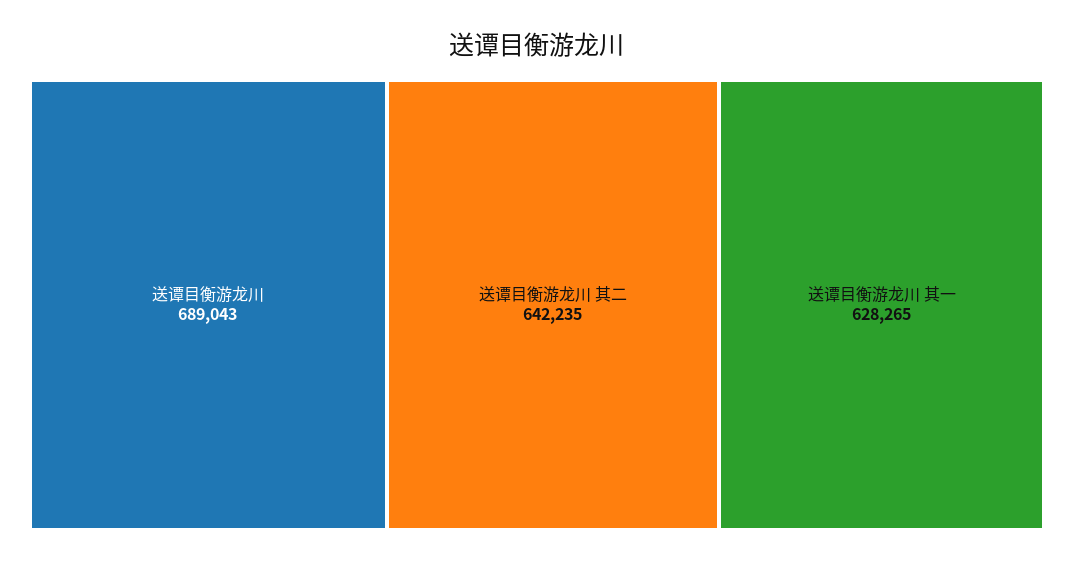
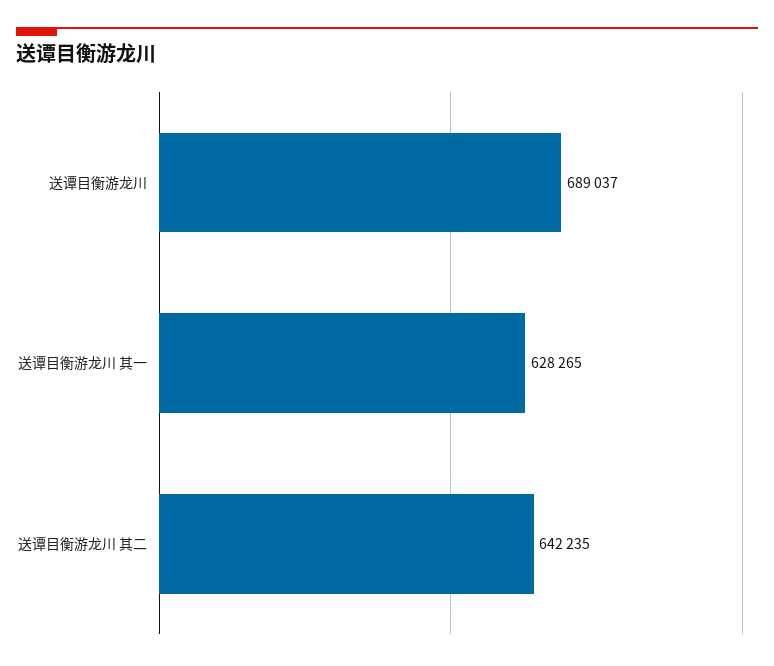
送谭目衡游龙川: 689043 -> 689037

